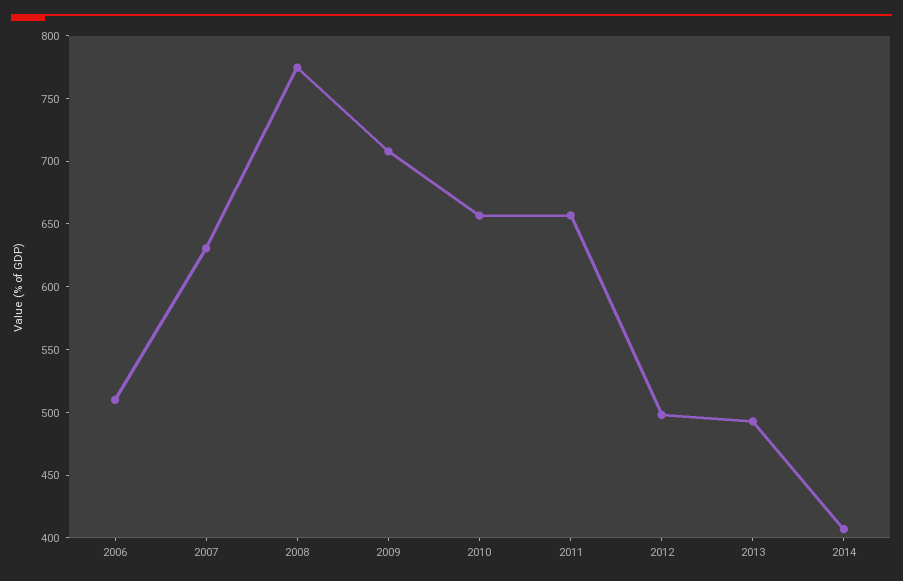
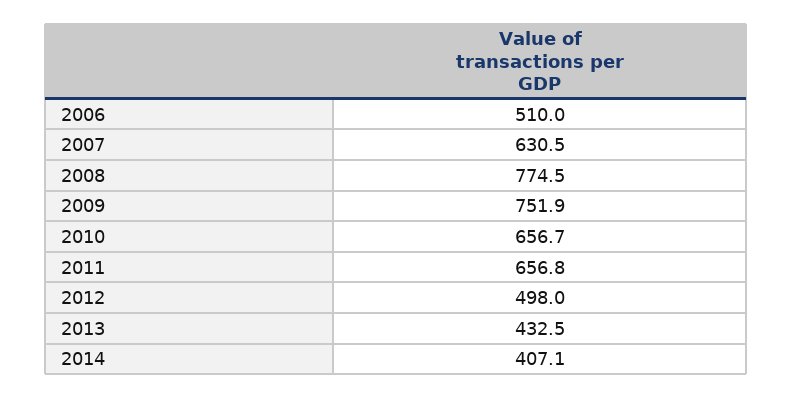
2009: 710 -> 751.9
2013: 490 -> 432.5

